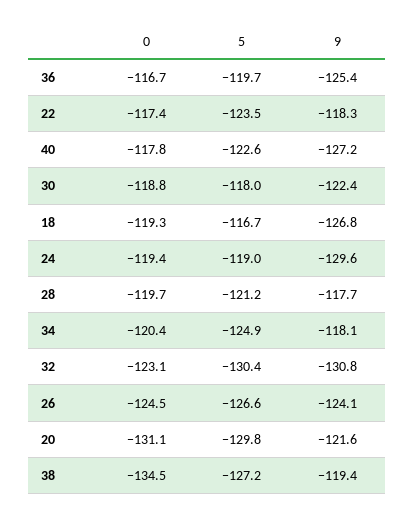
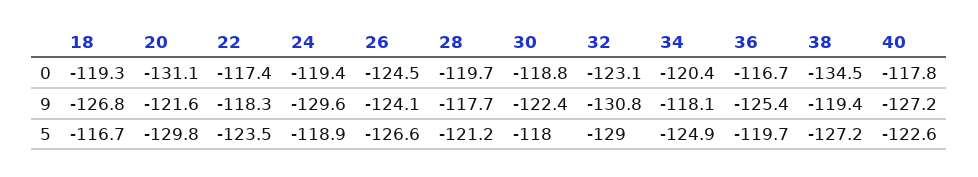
5, 24: -119 -> -118.9
5, 32: -130.4 -> -129

